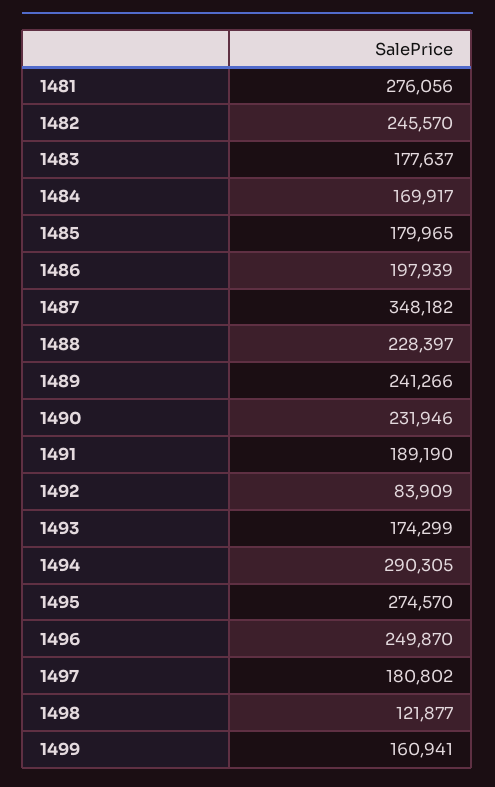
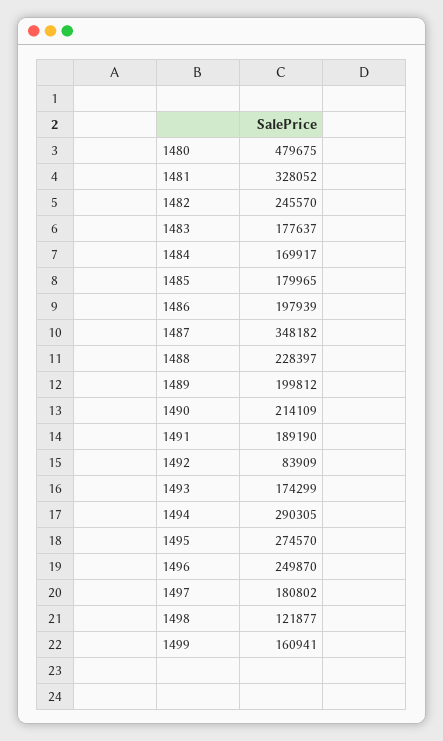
1481: 276056 -> 328052
1489: 241266 -> 199812
1490: 231946 -> 214109
1480: none -> 479675

